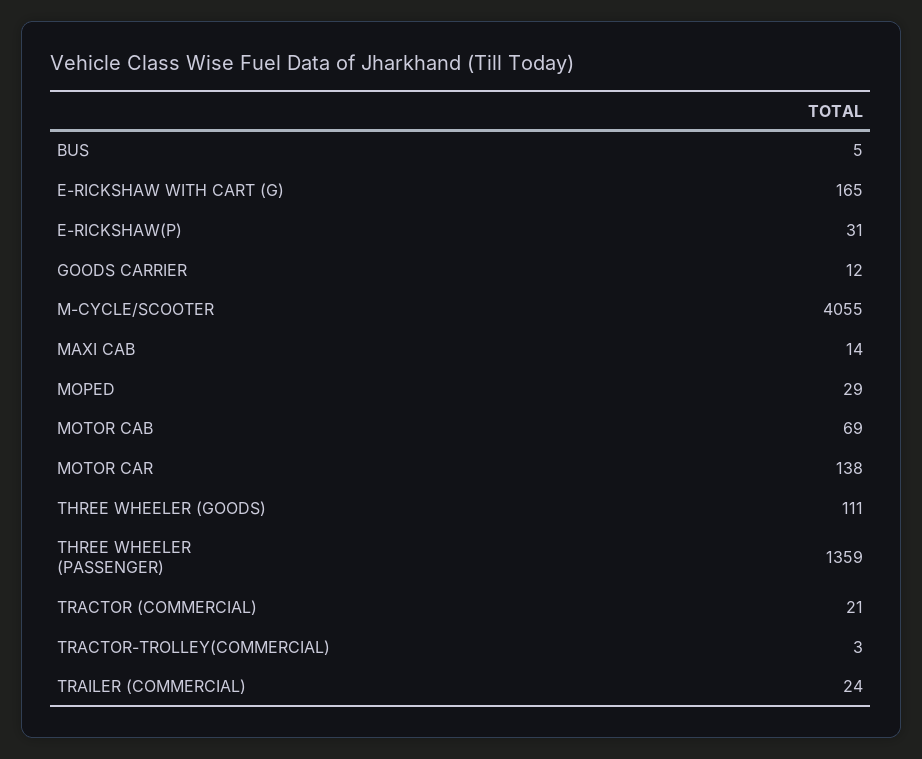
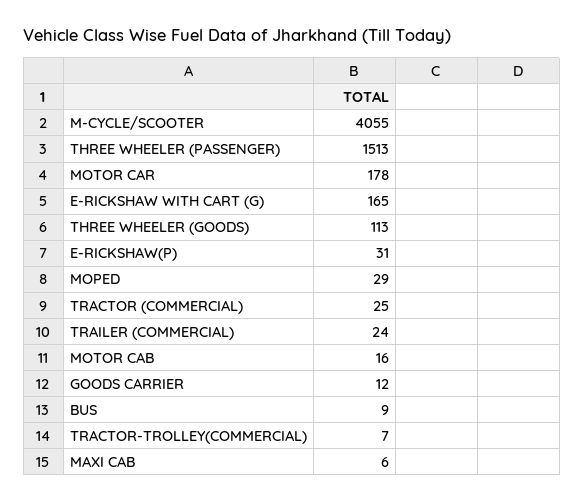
BUS: 5 -> 9
MAXI CAB: 14 -> 6
MOTOR CAB: 69 -> 16
MOTOR CAR: 138 -> 178
THREE WHEELER (GOODS): 111 -> 113
THREE WHEELER (PASSENGER): 1359 -> 1513
TRACTOR (COMMERCIAL): 21 -> 25
TRACTOR-TROLLEY(COMMERCIAL): 3 -> 7

